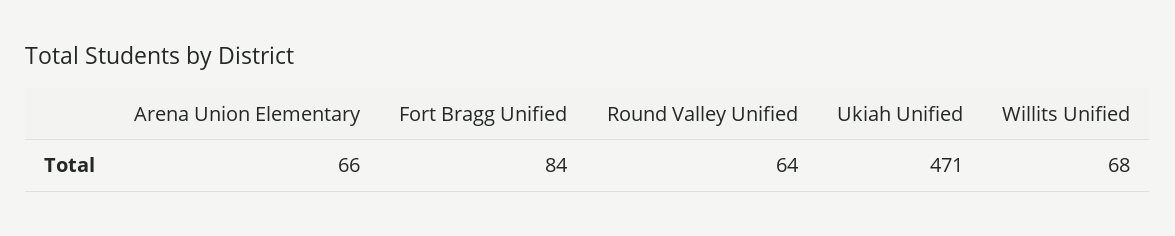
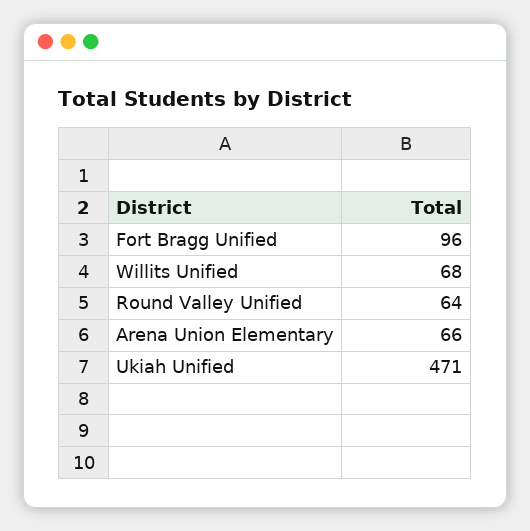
Fort Bragg Unified: 84 -> 96

